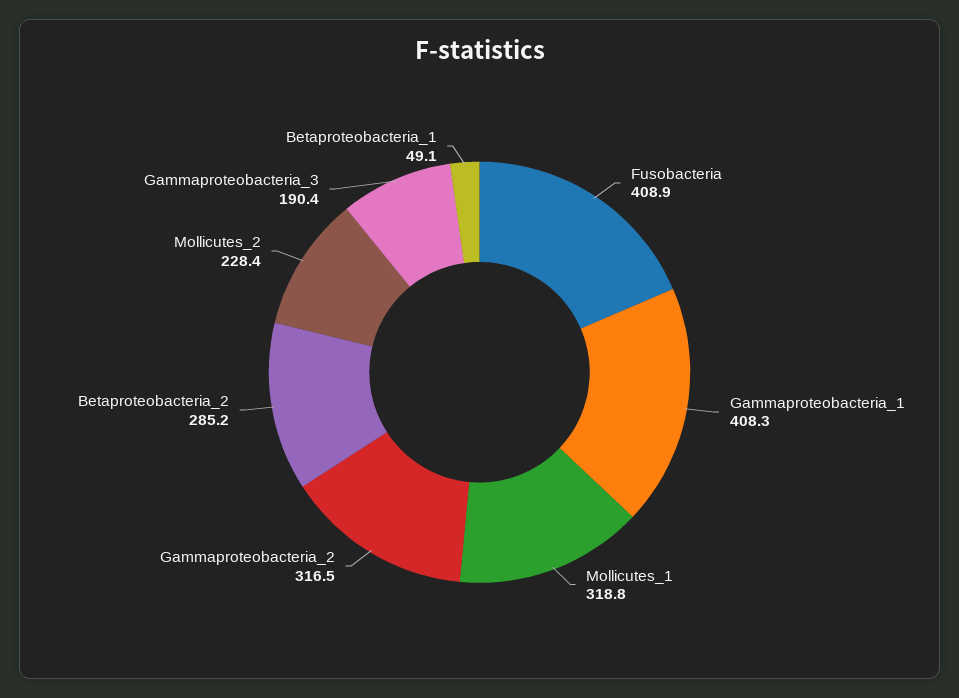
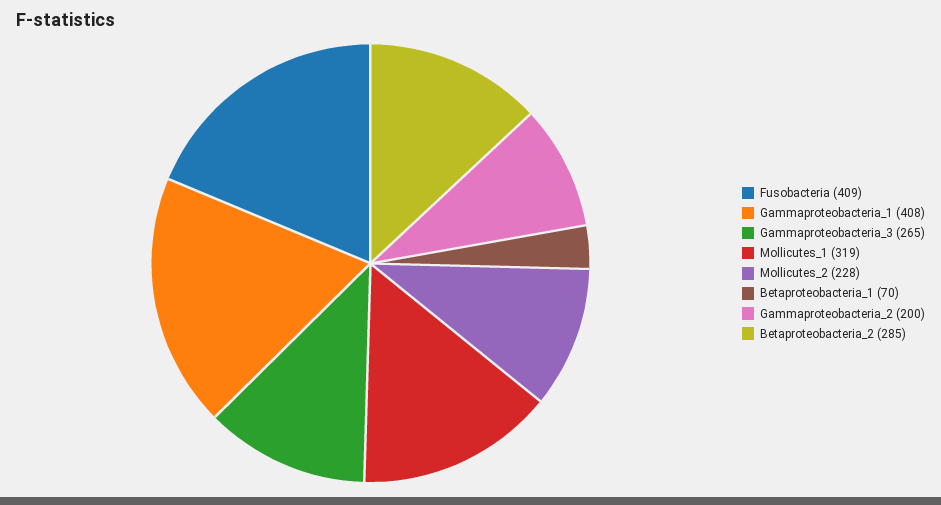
Gammaproteobacteria_2: 316.5 -> 200
Gammaproteobacteria_3: 190.4 -> 265
Betaproteobacteria_1: 49.1 -> 70

